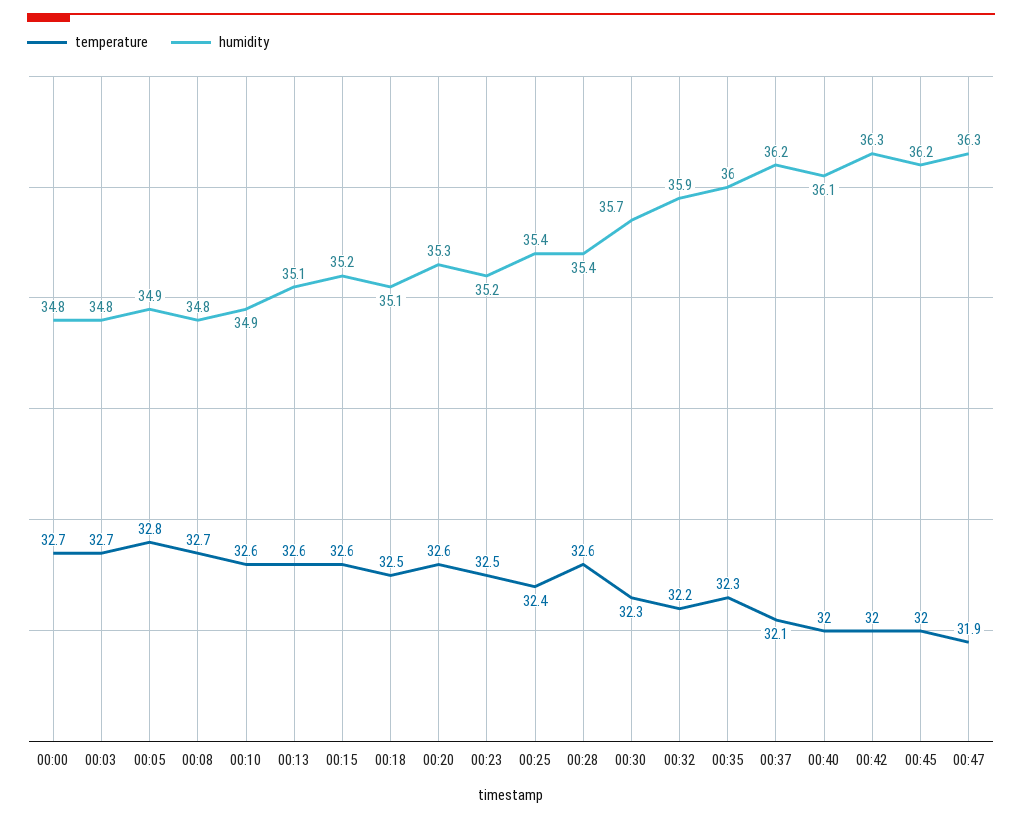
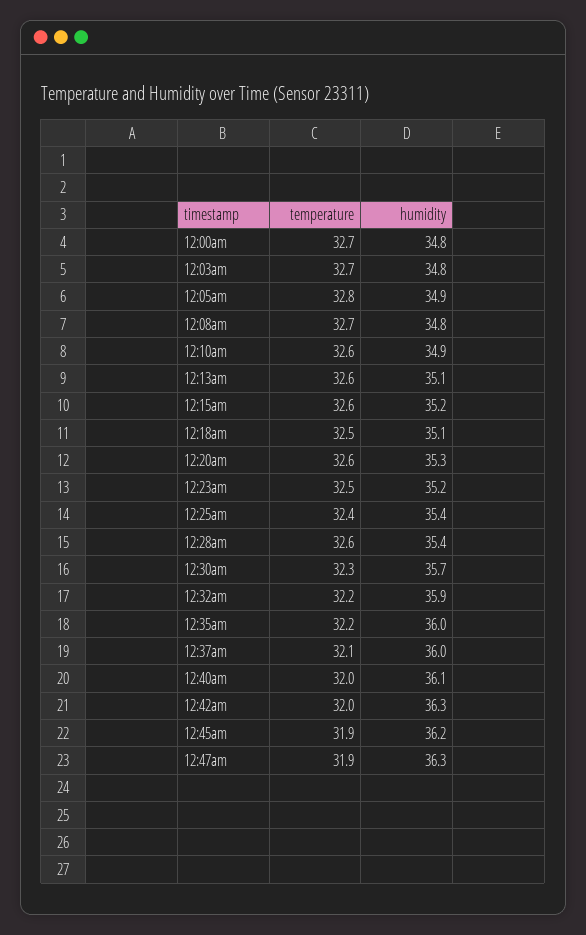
temperature, 00:35: 32.3 -> 32.2
humidity, 00:37: 36.2 -> 36
temperature, 00:45: 32 -> 31.9

